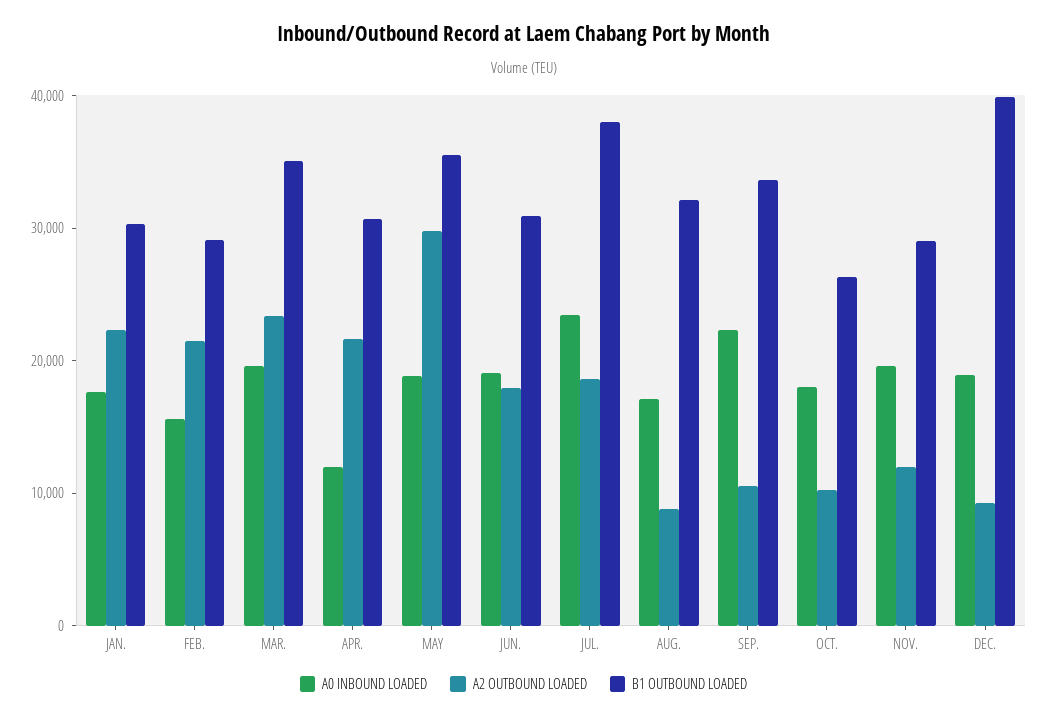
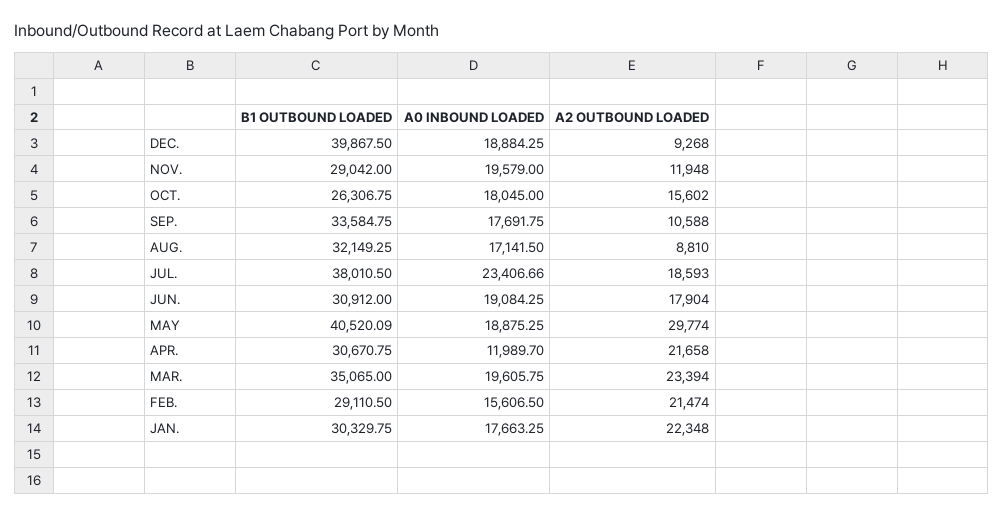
B1 OUTBOUND LOADED, MAY: 36000 -> 40520.09
A0 INBOUND LOADED, SEP.: 22000 -> 17691.75
A2 OUTBOUND LOADED, OCT.: 10000 -> 15602

